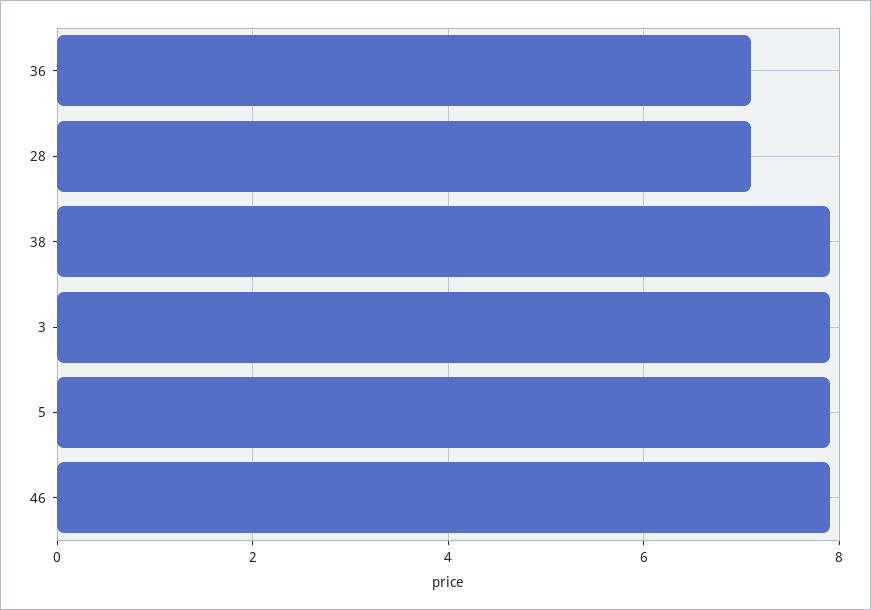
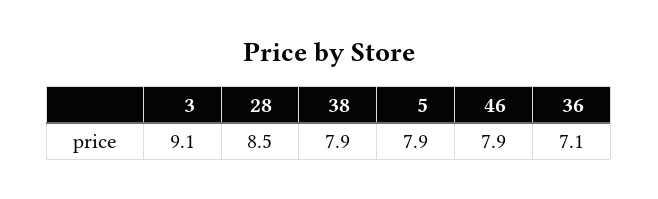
28: 7 -> 8.5
3: 8 -> 9.1

